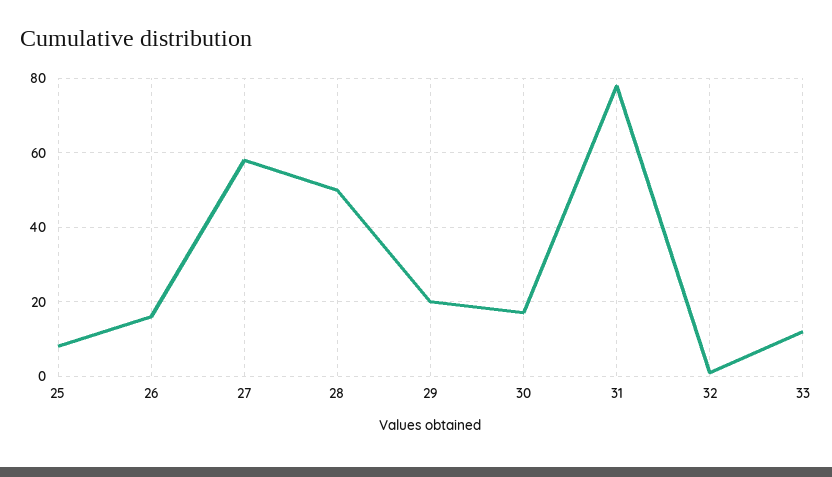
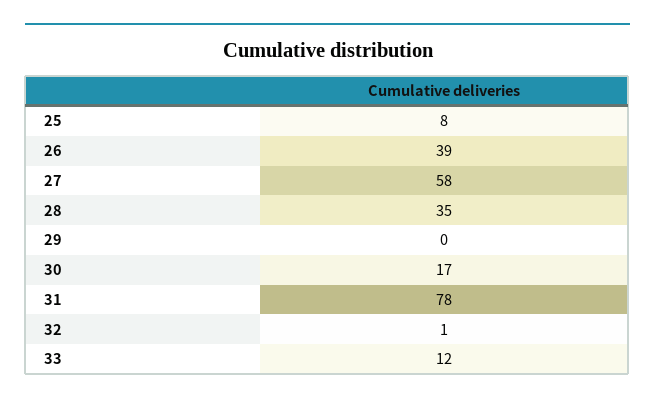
26: 15 -> 39
28: 50 -> 35
29: 20 -> 0

